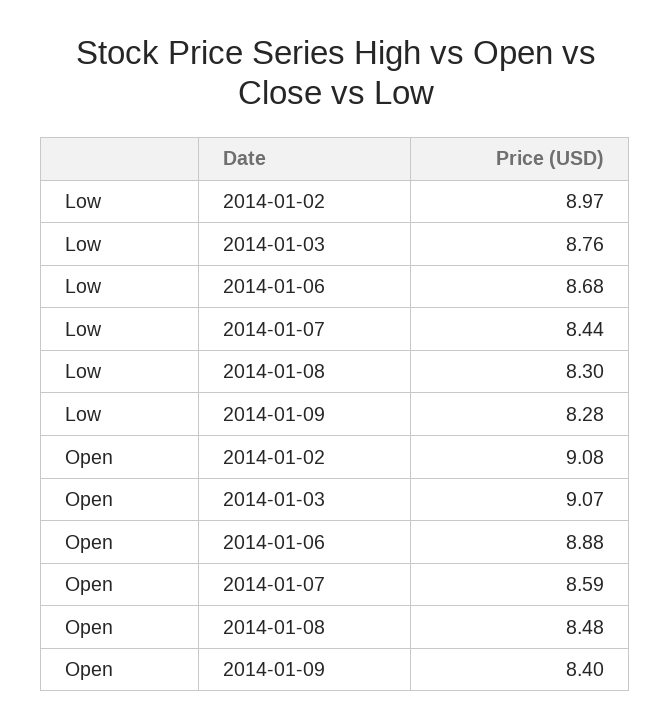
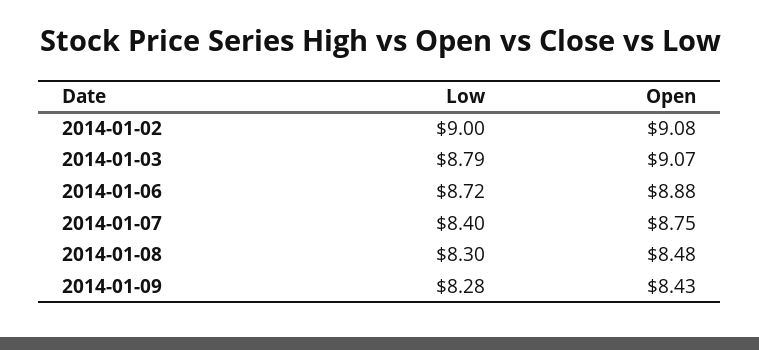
Low, 2014-01-02: 8.97 -> 9
Low, 2014-01-03: 8.76 -> 8.79
Low, 2014-01-06: 8.68 -> 8.72
Low, 2014-01-07: 8.44 -> 8.4
Open, 2014-01-07: 8.59 -> 8.75
Open, 2014-01-09: 8.4 -> 8.43

